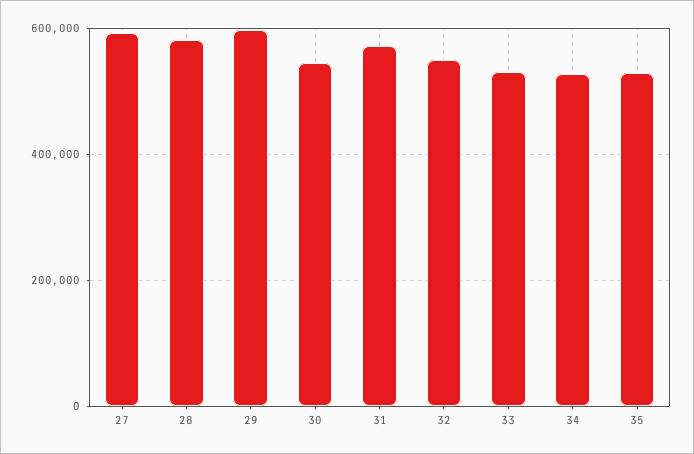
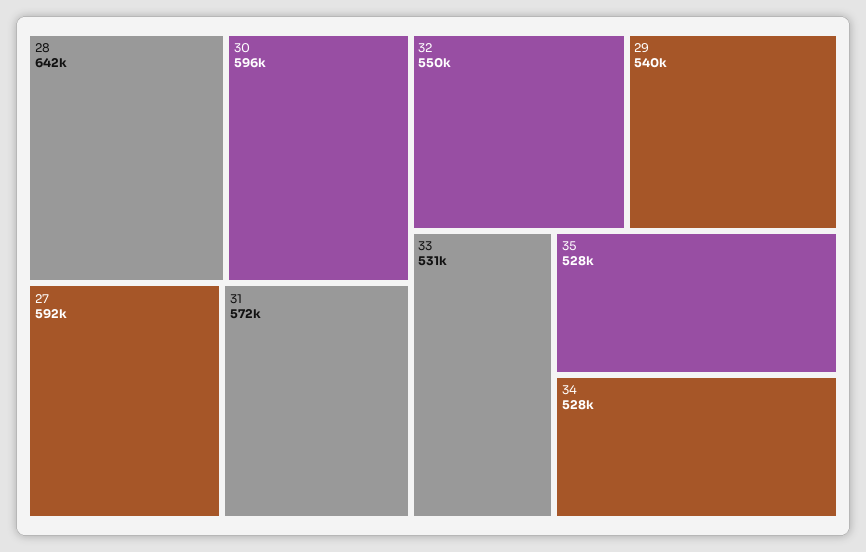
28: 580000 -> 642000
29: 600000 -> 540000
30: 540000 -> 596000

